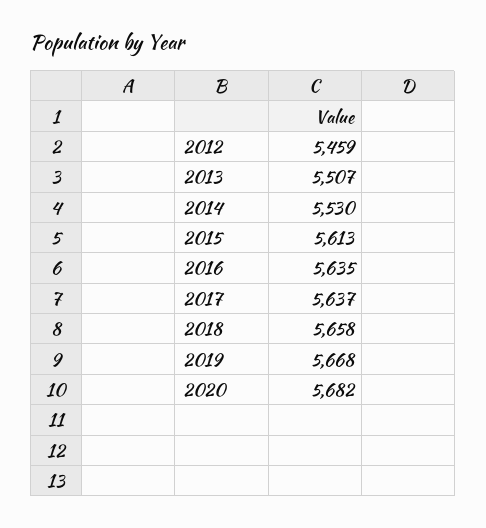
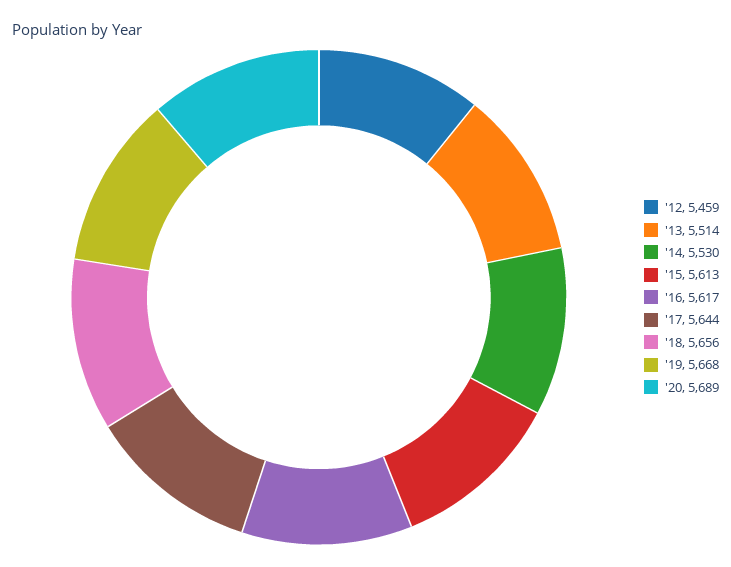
2013: 5507 -> 5514
2016: 5635 -> 5617
2017: 5637 -> 5644
2018: 5658 -> 5656
2020: 5682 -> 5689

